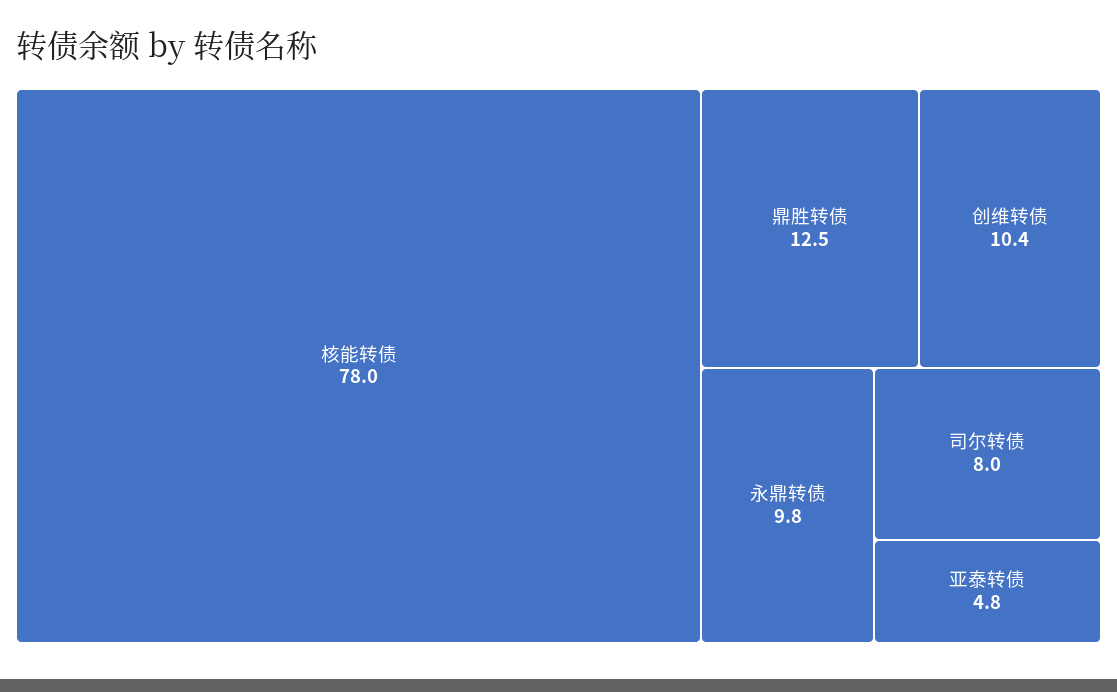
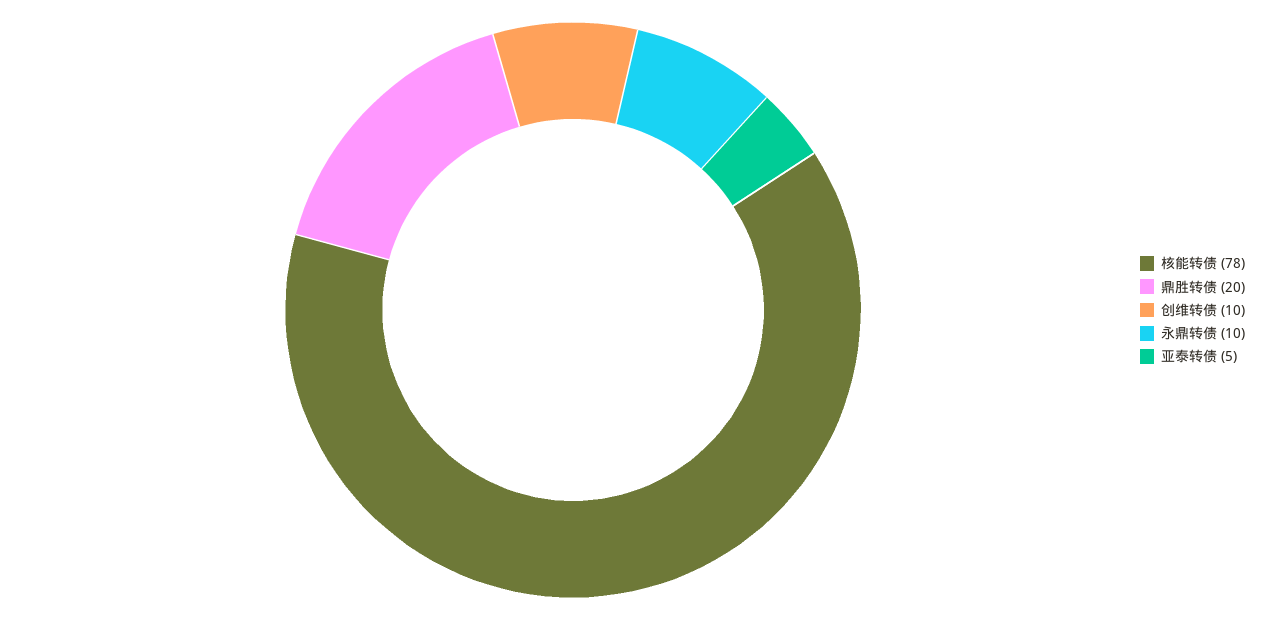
鼎胜转债: 12.5 -> 20
司尔转债: 8 -> none

